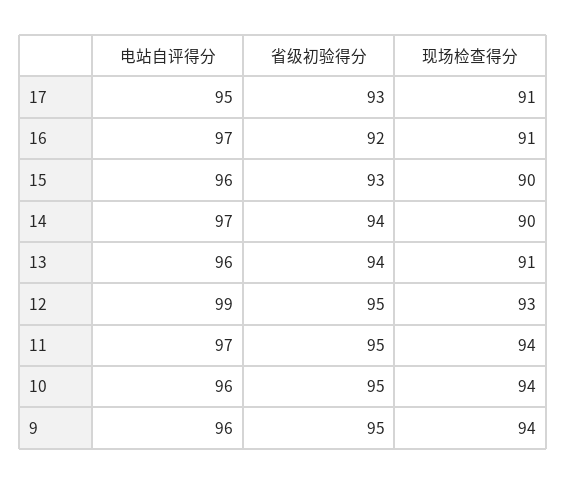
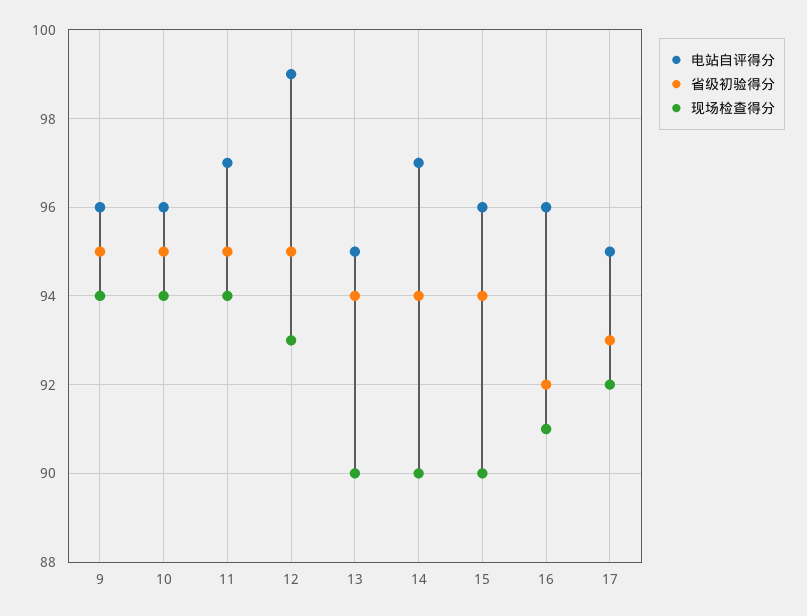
现场检查得分, 17: 91 -> 92
电站自评得分, 16: 97 -> 96
省级初验得分, 15: 93 -> 94
电站自评得分, 13: 96 -> 95
现场检查得分, 13: 91 -> 90

